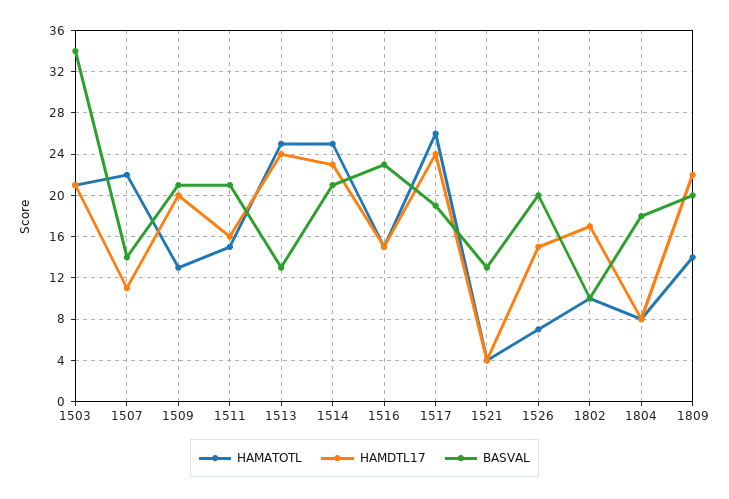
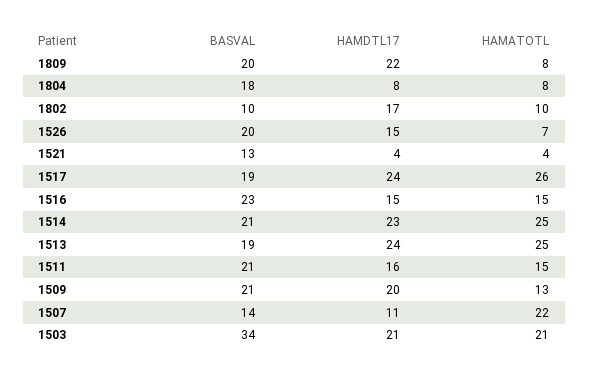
BASVAL, 1513: 13 -> 19
HAMATOTL, 1809: 14 -> 8

